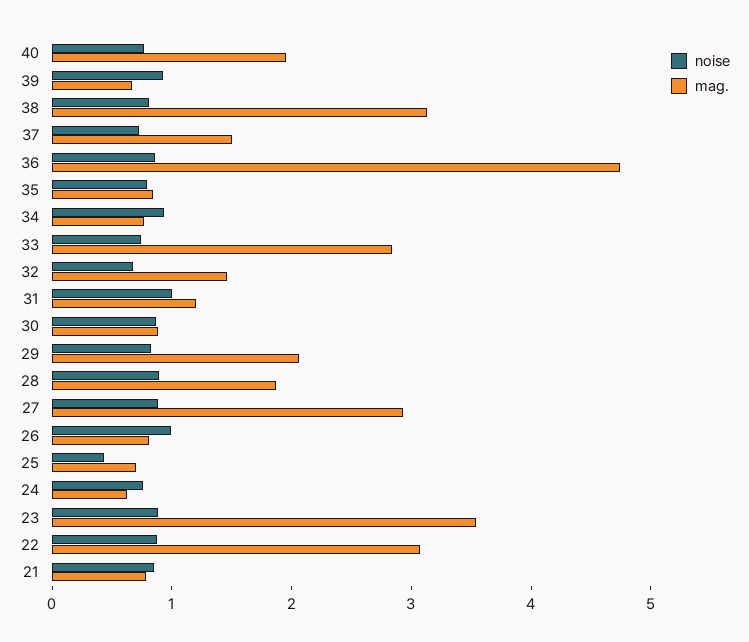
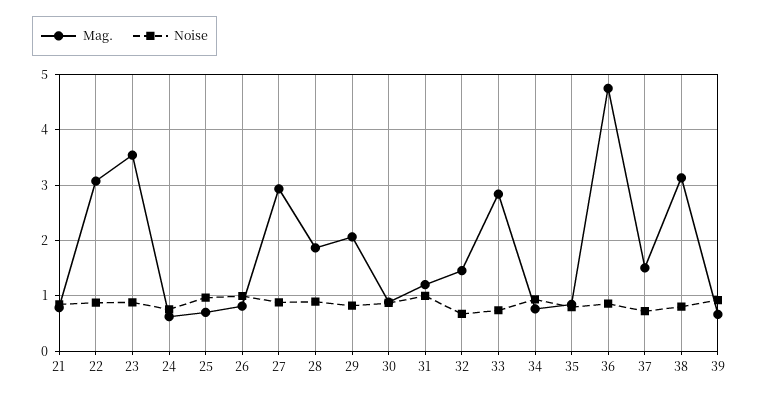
noise, 40: 0.8 -> none
mag., 40: 2 -> none
noise, 25: 0.4 -> 1

